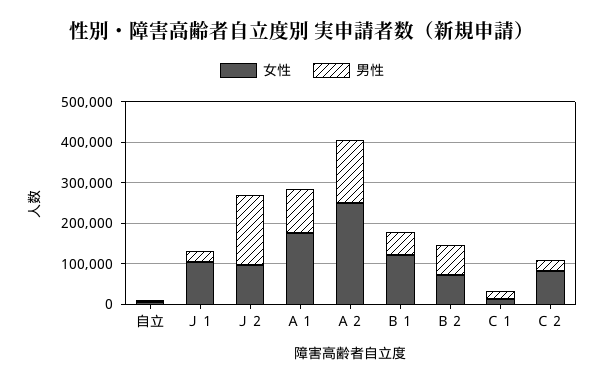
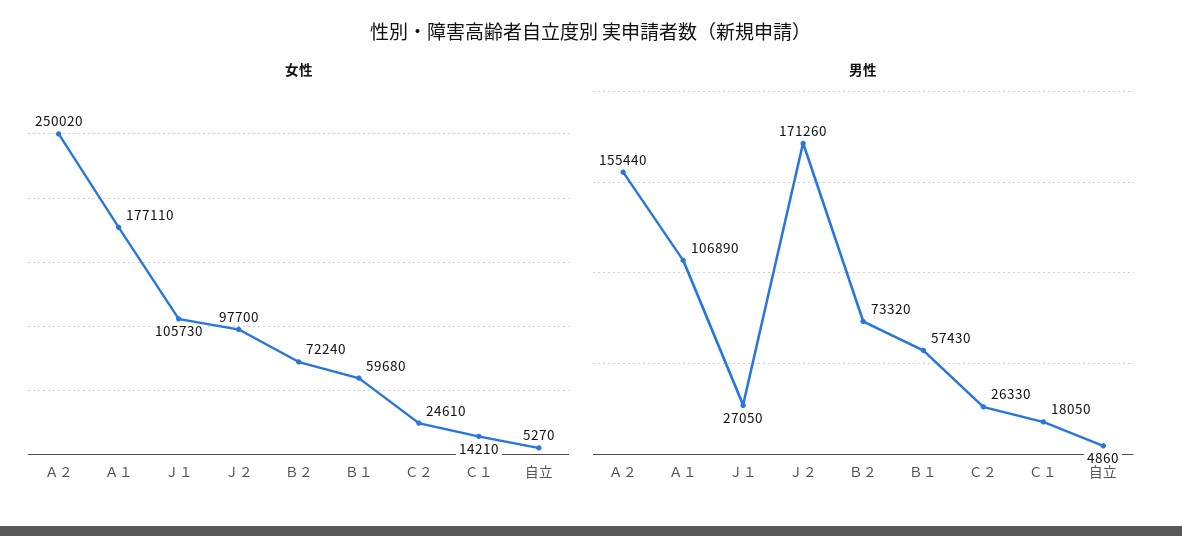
女性, Ｂ１: 120000 -> 59680
女性, Ｃ２: 80000 -> 24610

